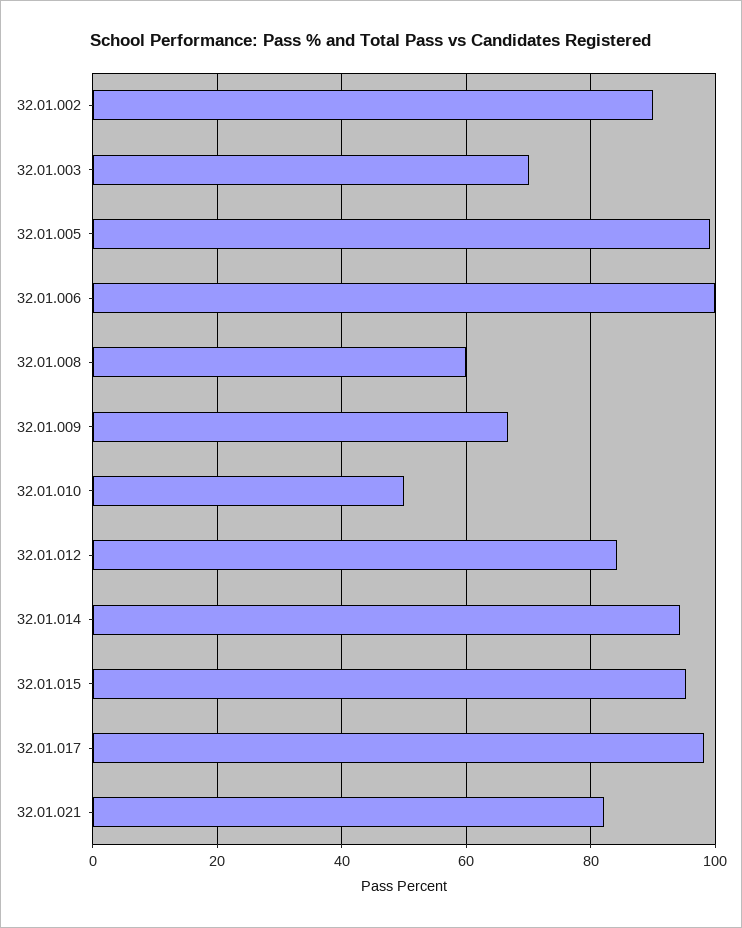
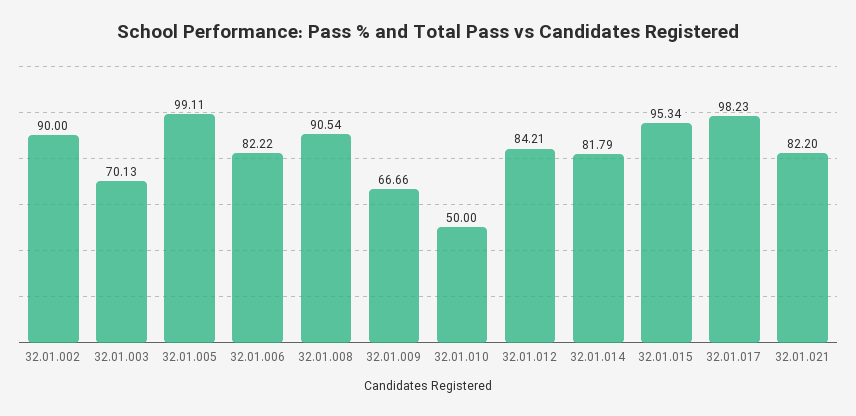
32.01.006: 100 -> 82.22
32.01.008: 60 -> 90.54
32.01.014: 94 -> 81.79

